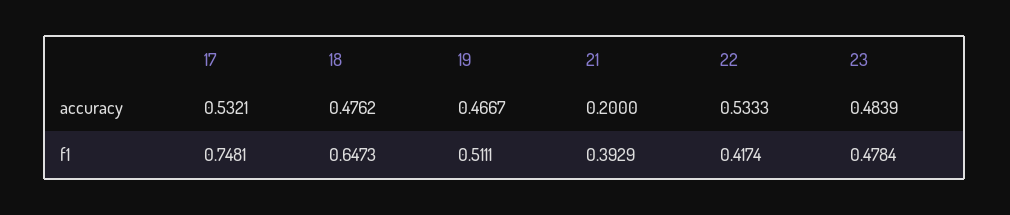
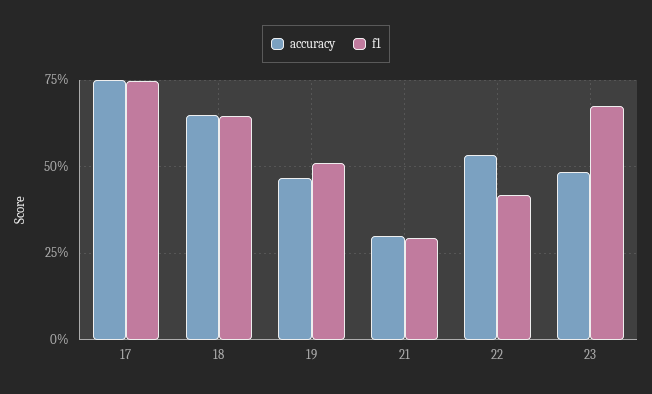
accuracy, 17: 0.5321 -> 0.75
accuracy, 18: 0.4762 -> 0.65
accuracy, 21: 0.2 -> 0.3
f1, 21: 0.3929 -> 0.3
f1, 23: 0.4784 -> 0.675

